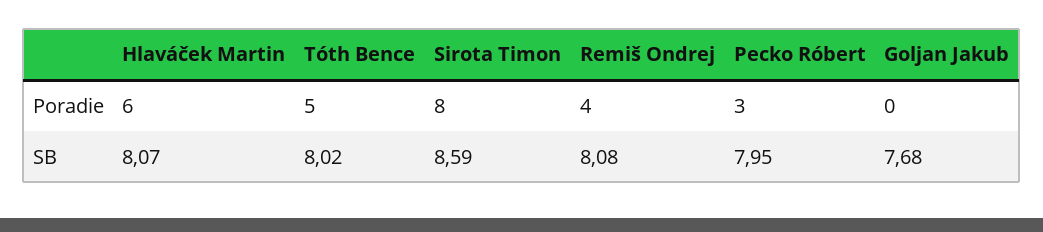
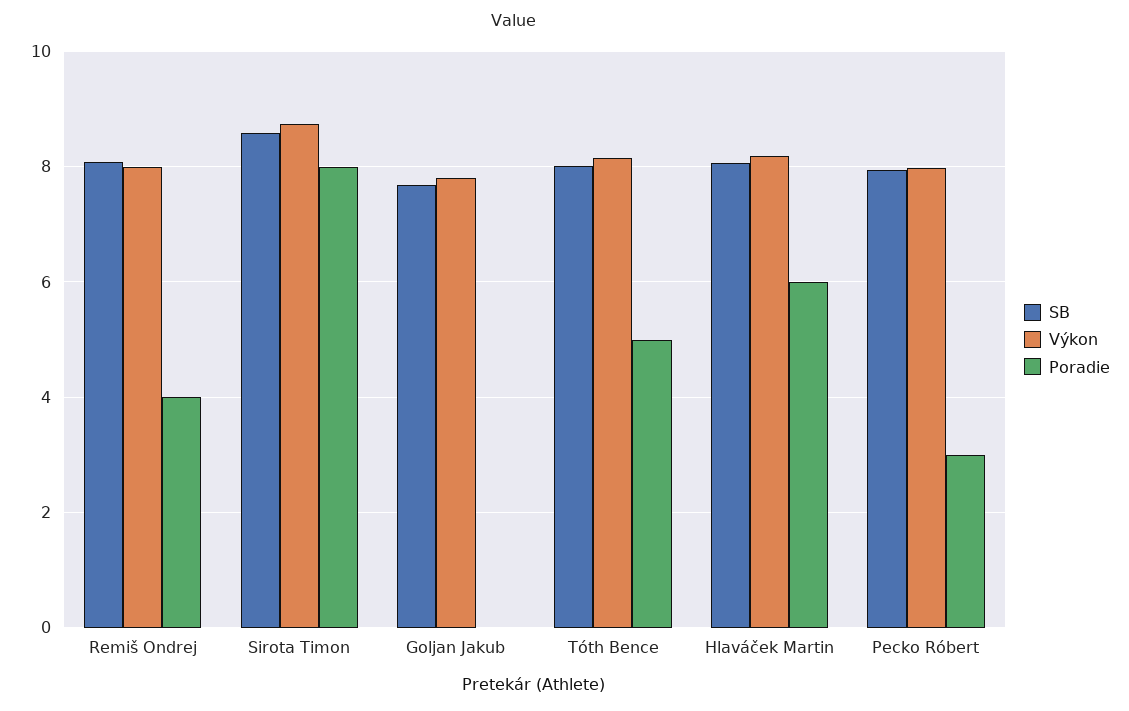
Výkon, Remiš Ondrej: none -> 8
Výkon, Sirota Timon: none -> 8.8
Výkon, Goljan Jakub: none -> 7.8
Výkon, Tóth Bence: none -> 8.2
Výkon, Hlaváček Martin: none -> 8.2
Výkon, Pecko Róbert: none -> 8

